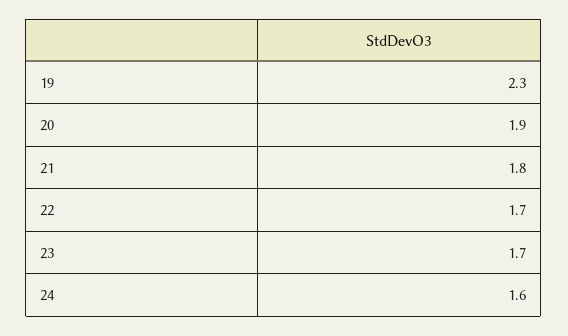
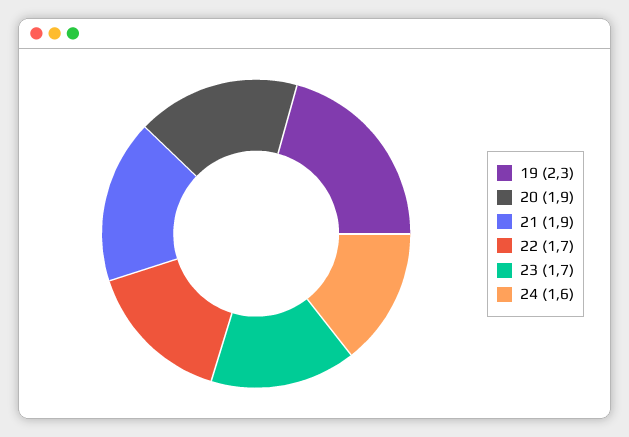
21: 1.8 -> 1.9

